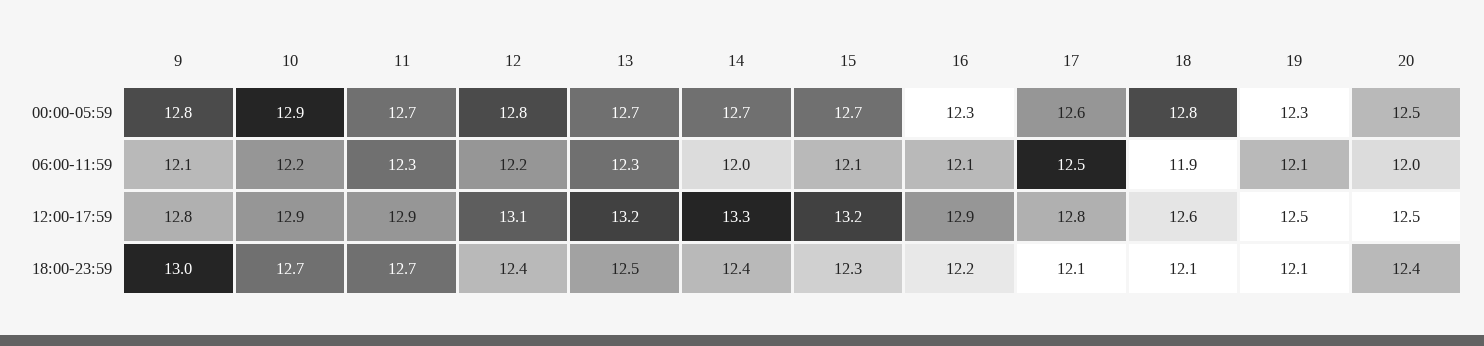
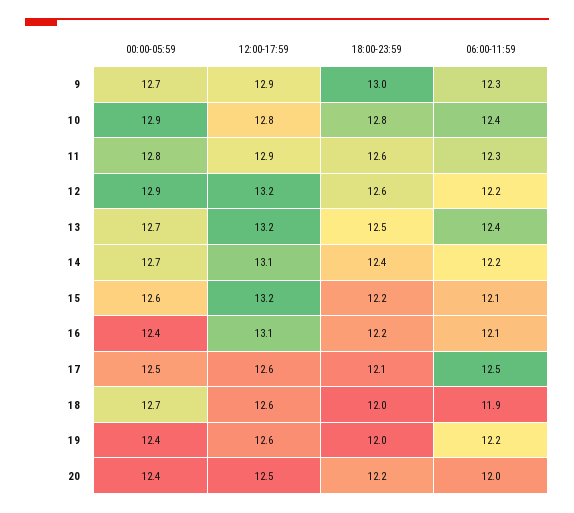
9, 00:00-05:59: 12.8 -> 12.7
11, 00:00-05:59: 12.7 -> 12.8
12, 00:00-05:59: 12.8 -> 12.9
15, 00:00-05:59: 12.7 -> 12.6
16, 00:00-05:59: 12.3 -> 12.4
17, 00:00-05:59: 12.6 -> 12.5
18, 00:00-05:59: 12.8 -> 12.7
19, 00:00-05:59: 12.3 -> 12.4
20, 00:00-05:59: 12.5 -> 12.4
9, 06:00-11:59: 12.1 -> 12.3
10, 06:00-11:59: 12.2 -> 12.4
13, 06:00-11:59: 12.3 -> 12.4
14, 06:00-11:59: 12 -> 12.2
19, 06:00-11:59: 12.1 -> 12.2
9, 12:00-17:59: 12.8 -> 12.9
10, 12:00-17:59: 12.9 -> 12.8
12, 12:00-17:59: 13.1 -> 13.2
14, 12:00-17:59: 13.3 -> 13.1
16, 12:00-17:59: 12.9 -> 13.1
17, 12:00-17:59: 12.8 -> 12.6
19, 12:00-17:59: 12.5 -> 12.6
10, 18:00-23:59: 12.7 -> 12.8
11, 18:00-23:59: 12.7 -> 12.6
12, 18:00-23:59: 12.4 -> 12.6
15, 18:00-23:59: 12.3 -> 12.2
18, 18:00-23:59: 12.1 -> 12
19, 18:00-23:59: 12.1 -> 12
20, 18:00-23:59: 12.4 -> 12.2

